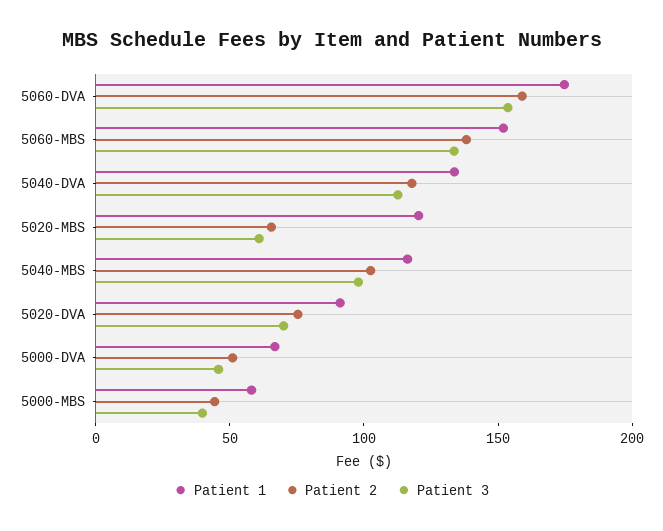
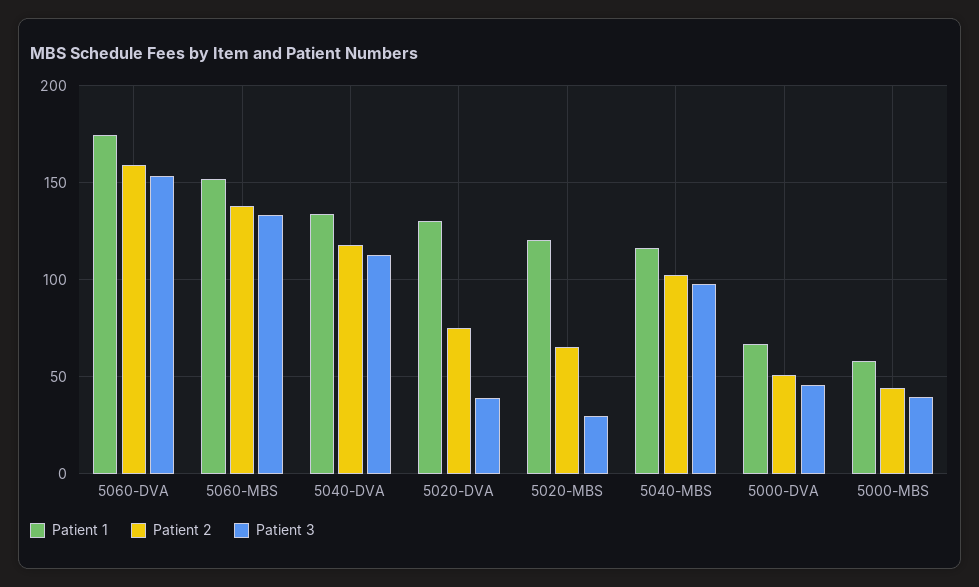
Patient 3, 5020-MBS: 60 -> 30
Patient 1, 5020-DVA: 90 -> 130
Patient 3, 5020-DVA: 70 -> 40

